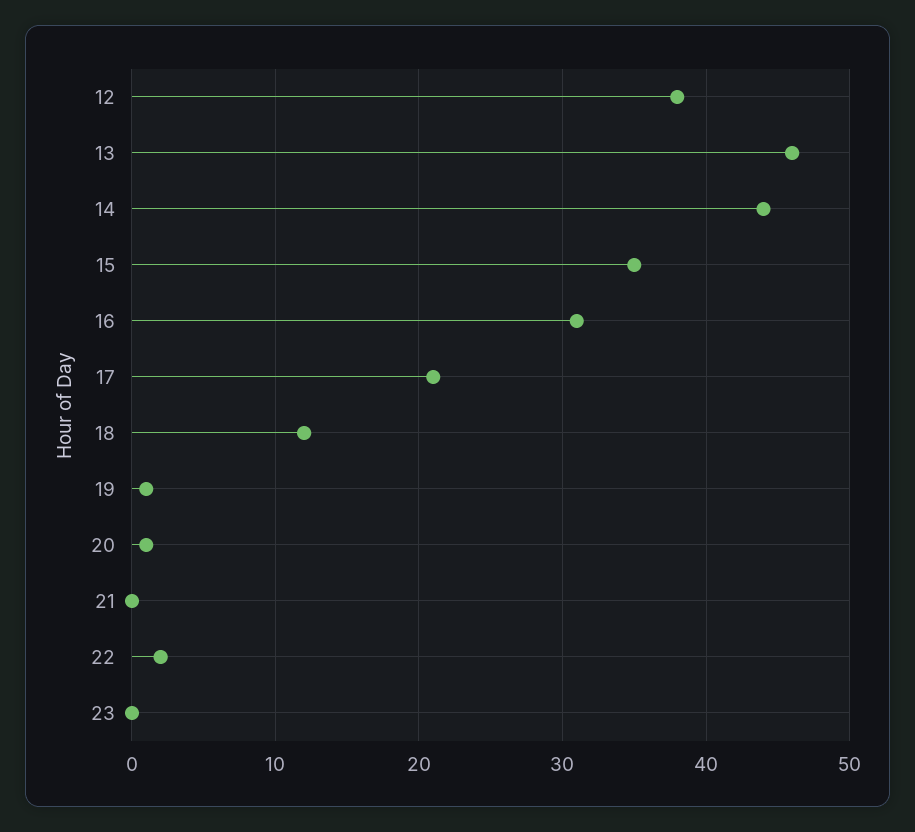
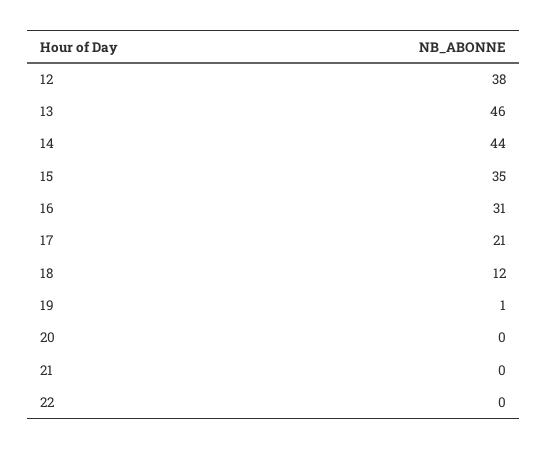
20: 1 -> 0
22: 2 -> 0
23: 0 -> none

